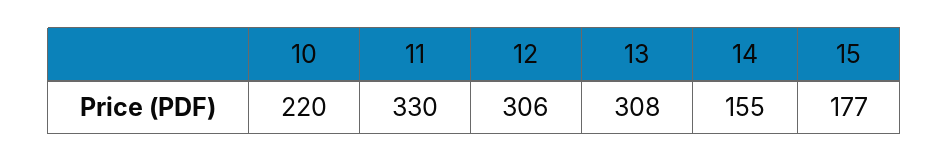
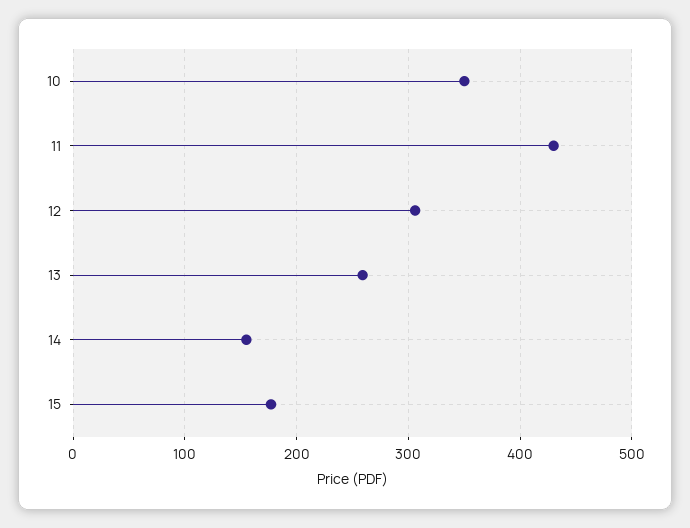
10: 220 -> 350
11: 330 -> 430
13: 308 -> 260

